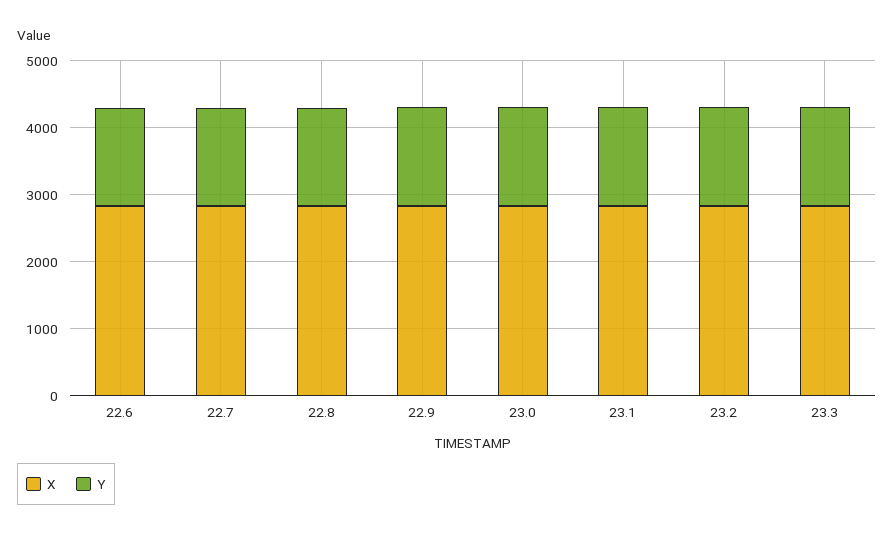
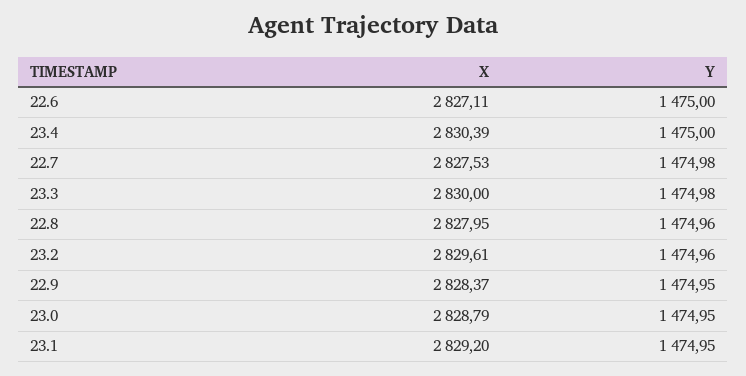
X, 23.4: none -> 2830.39
Y, 23.4: none -> 1475

